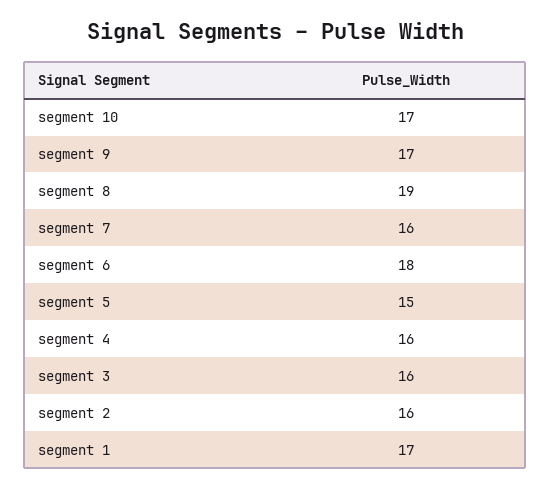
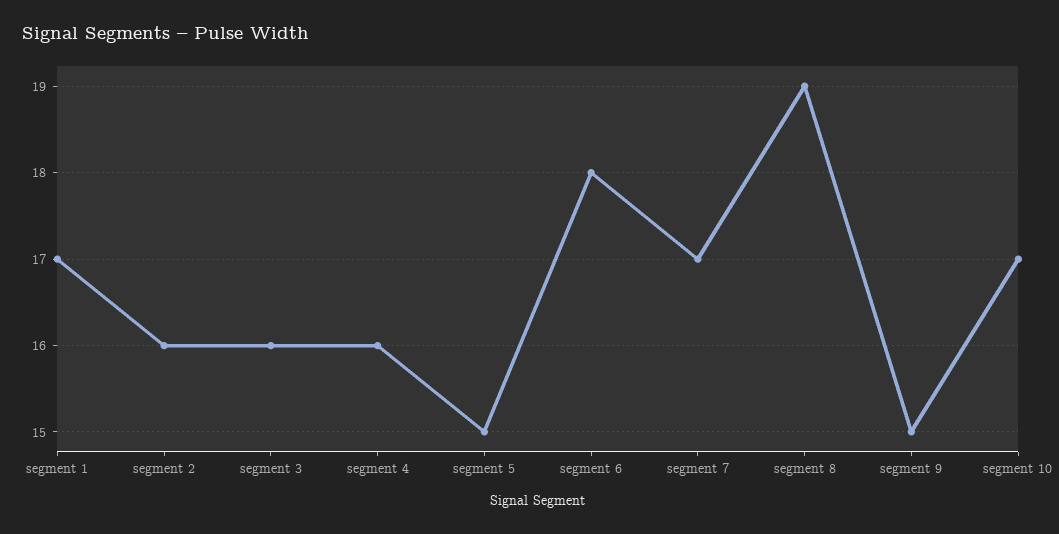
segment 9: 17 -> 15
segment 7: 16 -> 17

